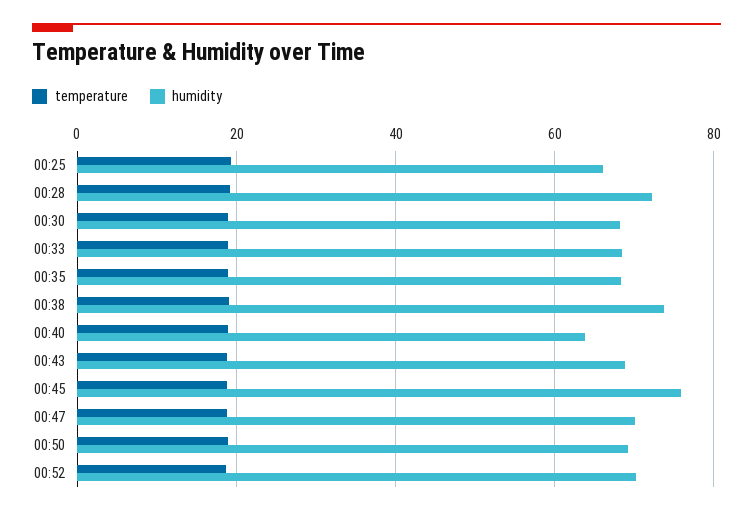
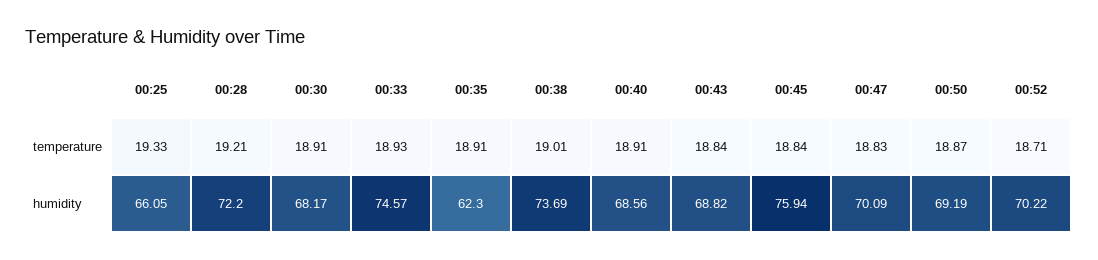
humidity, 00:33: 68 -> 74.57
humidity, 00:35: 68 -> 62.3
humidity, 00:40: 64 -> 68.56

